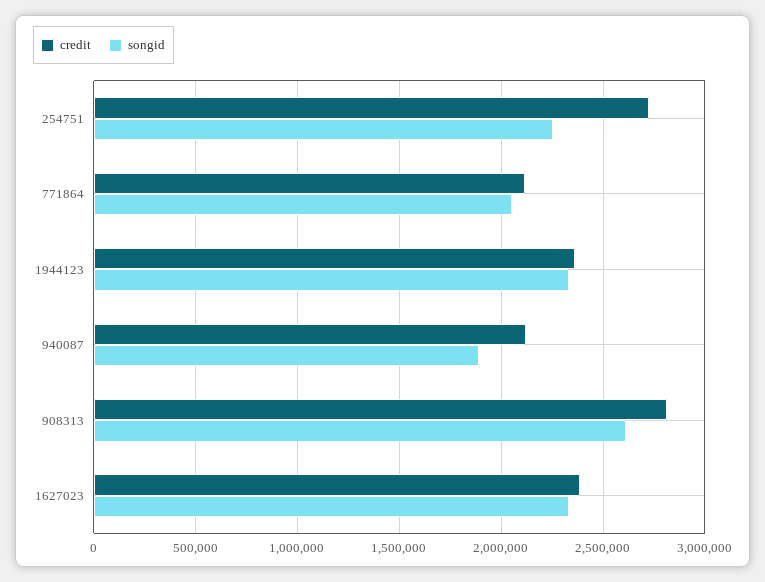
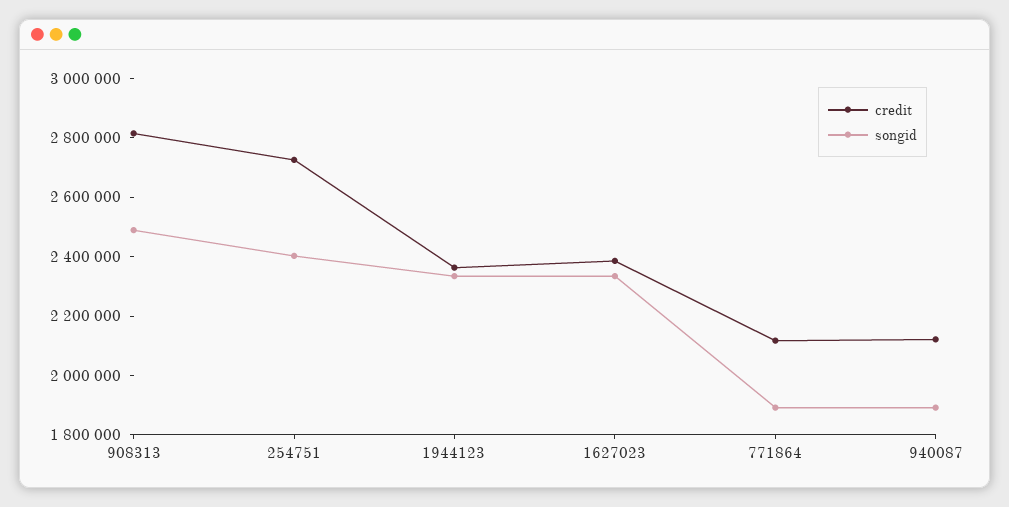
songid, 254751: 2250000 -> 2400000
songid, 771864: 2050000 -> 1900000
songid, 908313: 2600000 -> 2500000

